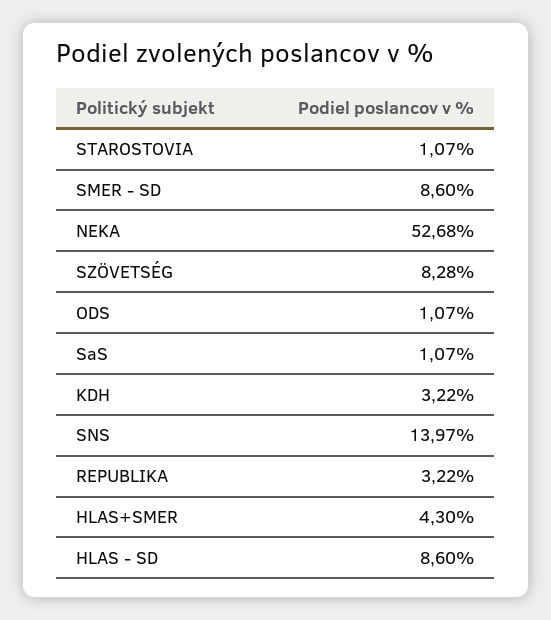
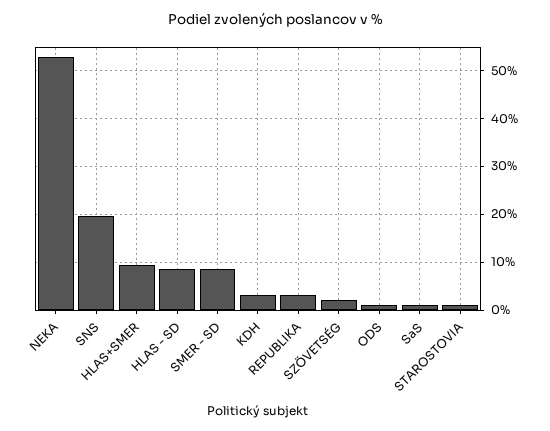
SZÖVETSÉG: 8.28 -> 2
SNS: 13.97 -> 20
HLAS+SMER: 4.3 -> 10

